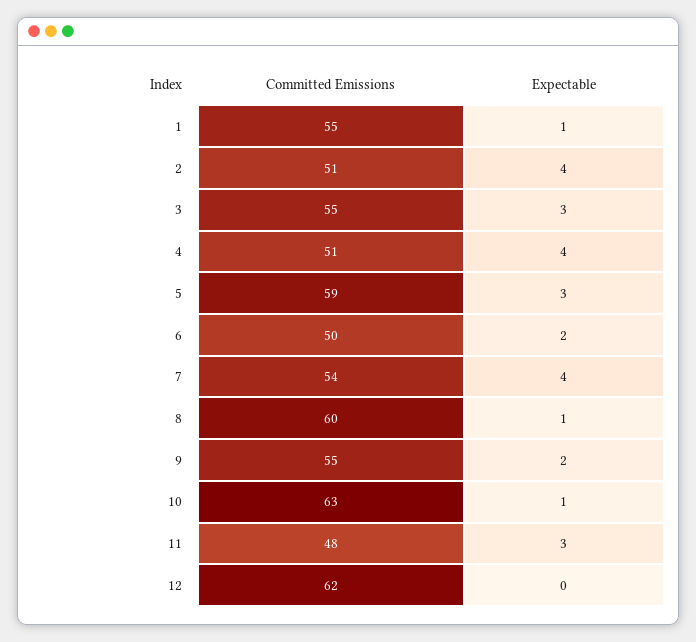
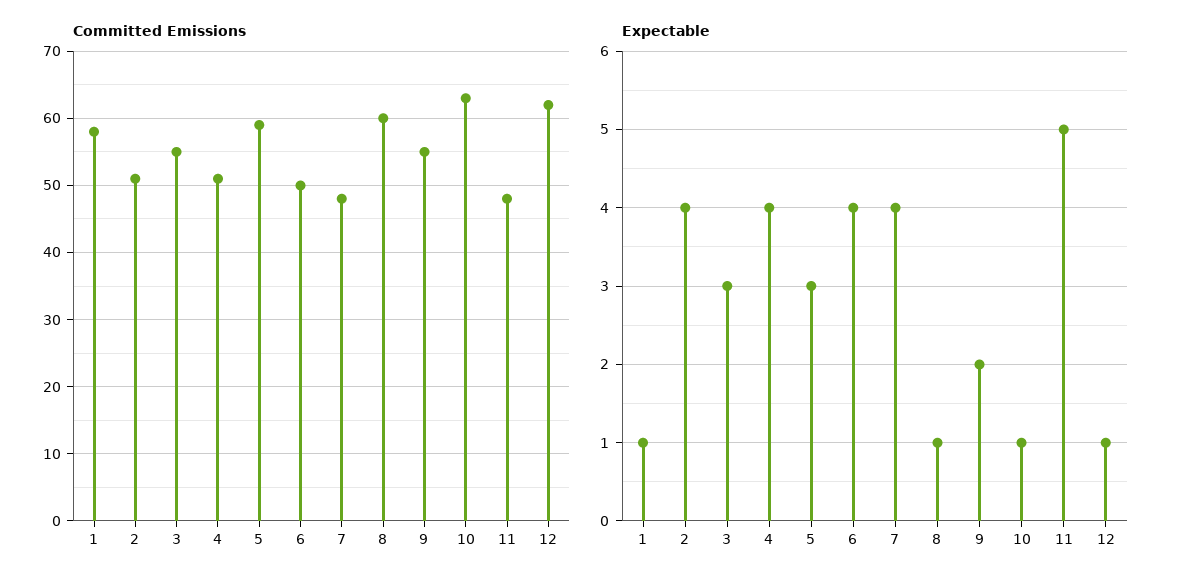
Committed Emissions, 1: 55 -> 58
Expectable, 6: 2 -> 4
Committed Emissions, 7: 54 -> 48
Expectable, 11: 3 -> 5
Expectable, 12: 0 -> 1

